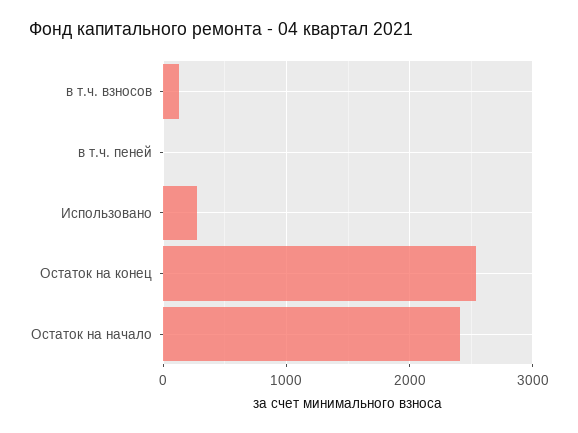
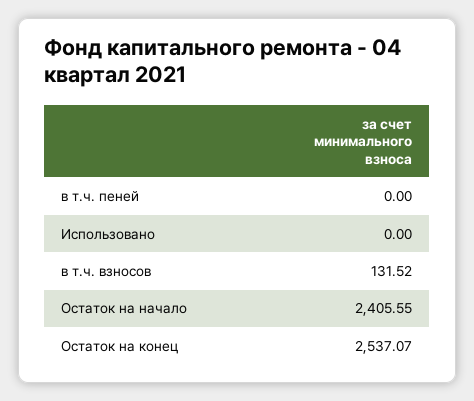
Использовано: 300 -> 0

